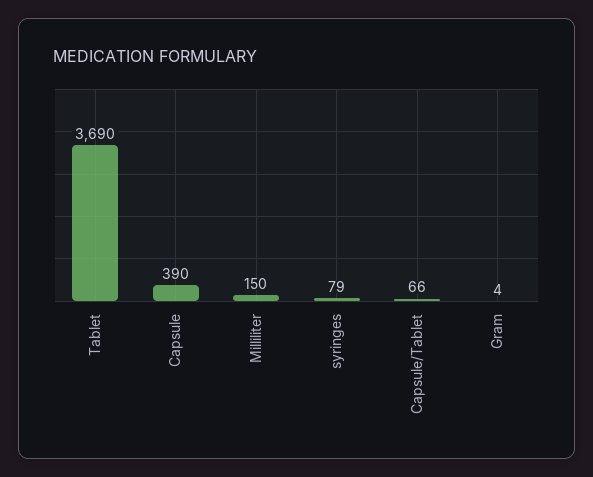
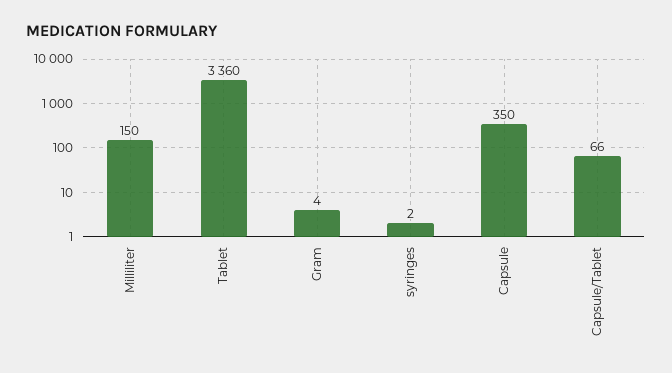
Tablet: 3690 -> 3360
Capsule: 390 -> 350
syringes: 79 -> 2

